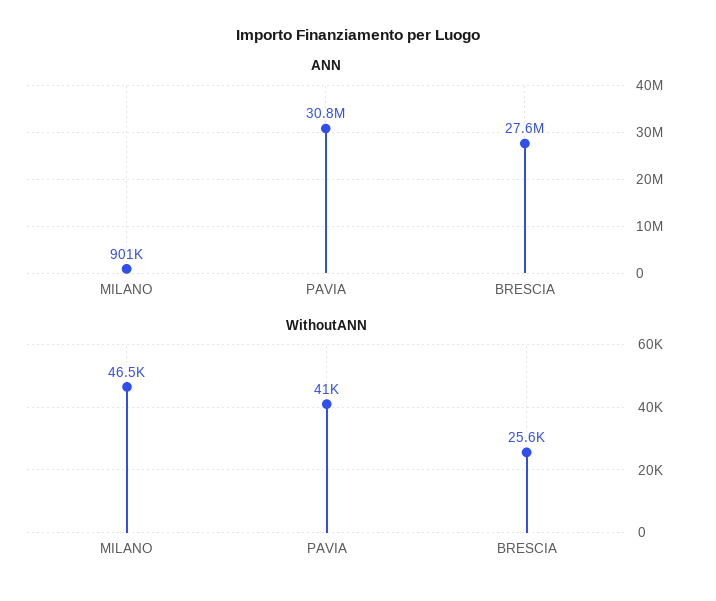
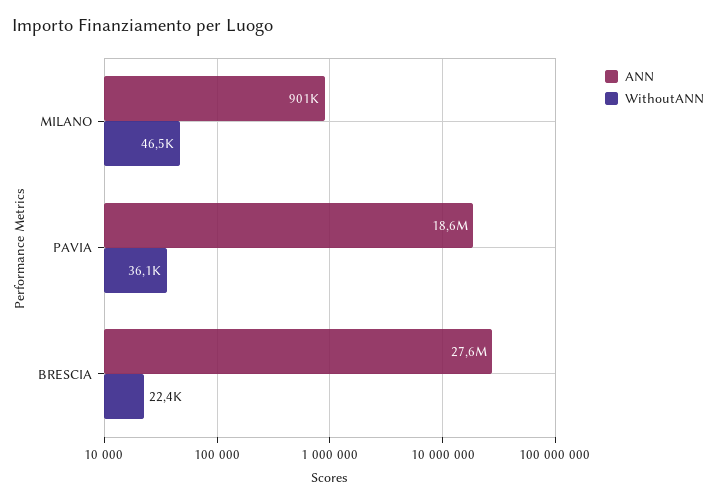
ANN, PAVIA: 30800000 -> 18600000
WithoutANN, PAVIA: 41000 -> 36100
WithoutANN, BRESCIA: 25600 -> 22400

